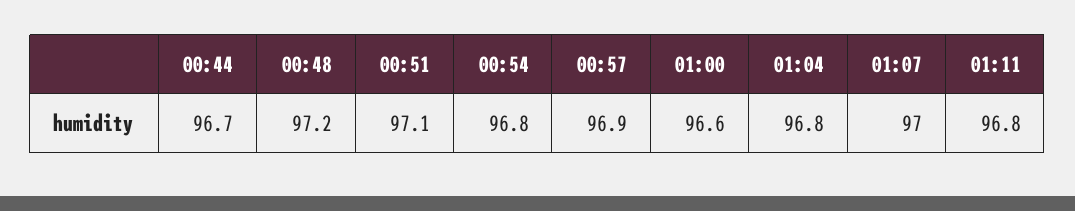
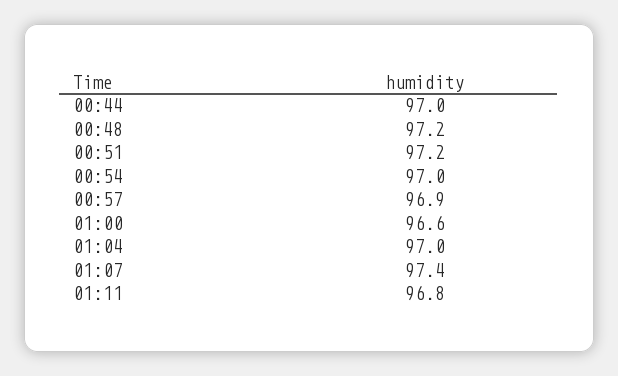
00:44: 96.7 -> 97
00:51: 97.1 -> 97.2
00:54: 96.8 -> 97
01:04: 96.8 -> 97
01:07: 97 -> 97.4

